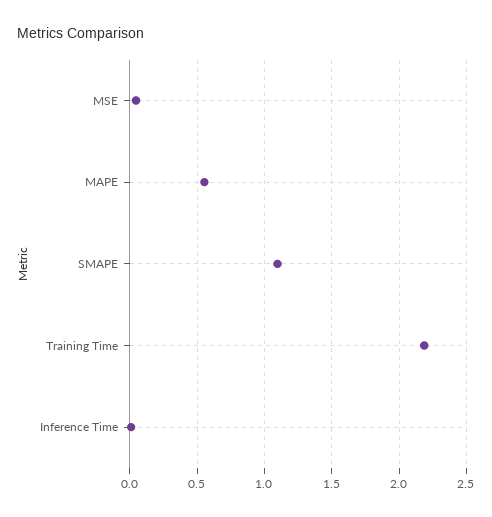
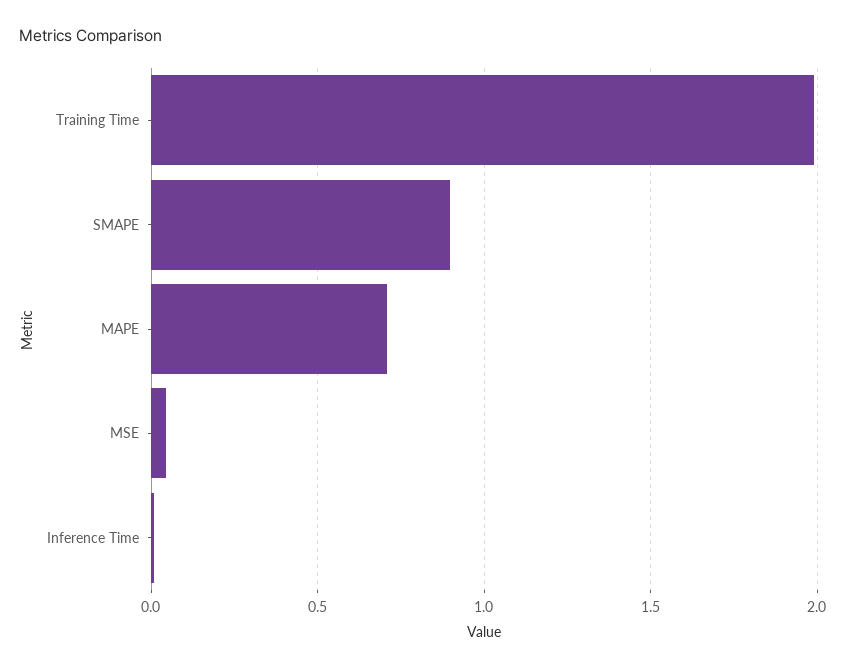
MAPE: 0.55 -> 0.7
SMAPE: 1.1 -> 0.9
Training Time: 2.2 -> 2

